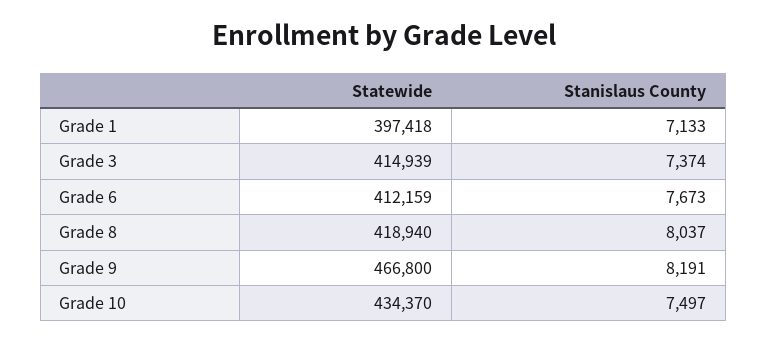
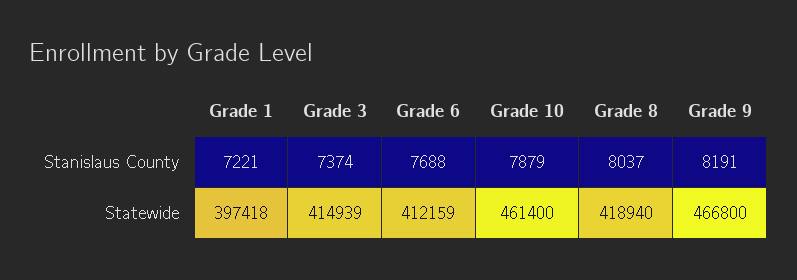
Stanislaus County, Grade 1: 7133 -> 7221
Stanislaus County, Grade 6: 7673 -> 7688
Statewide, Grade 10: 434370 -> 461400
Stanislaus County, Grade 10: 7497 -> 7879

